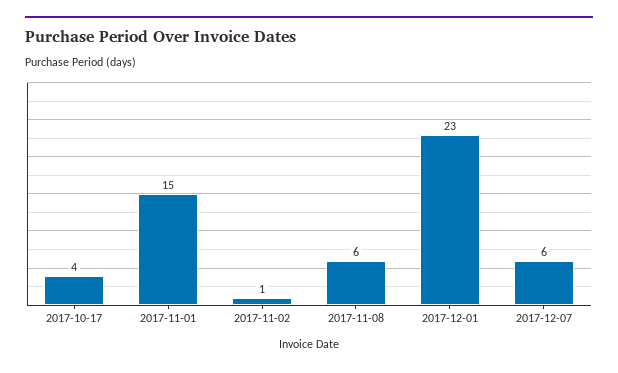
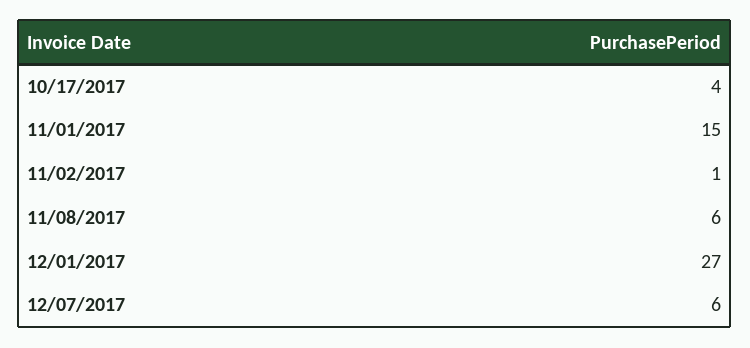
2017-12-01: 23 -> 27

